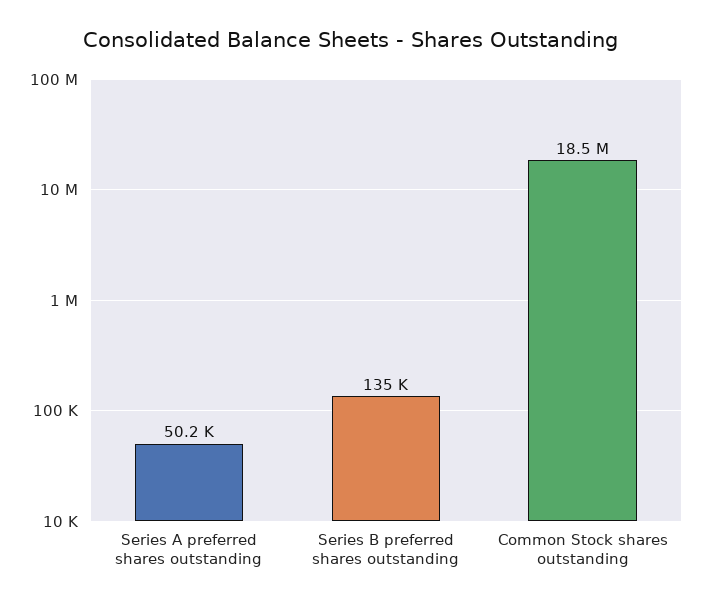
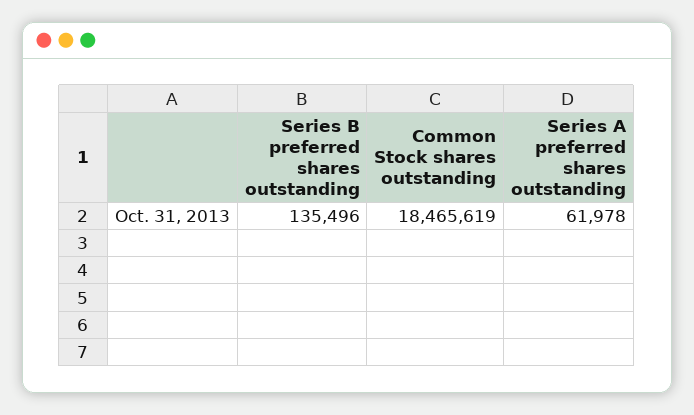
Series A preferred shares outstanding: 50200 -> 61978

